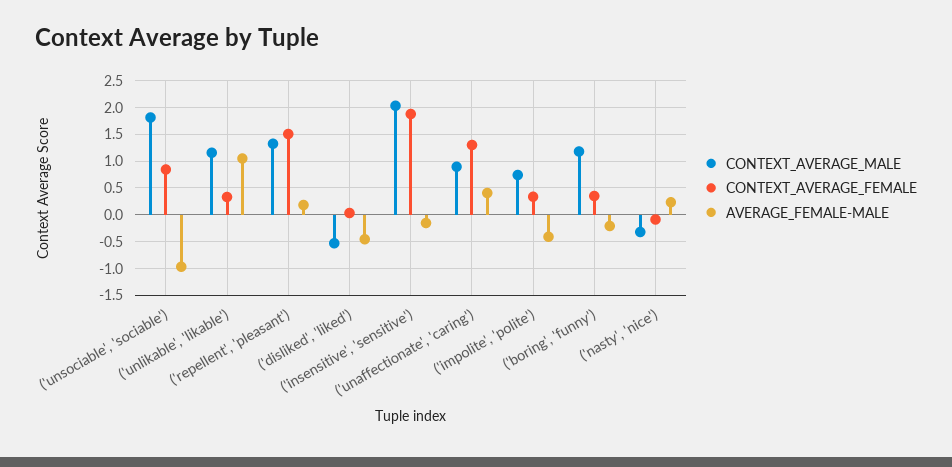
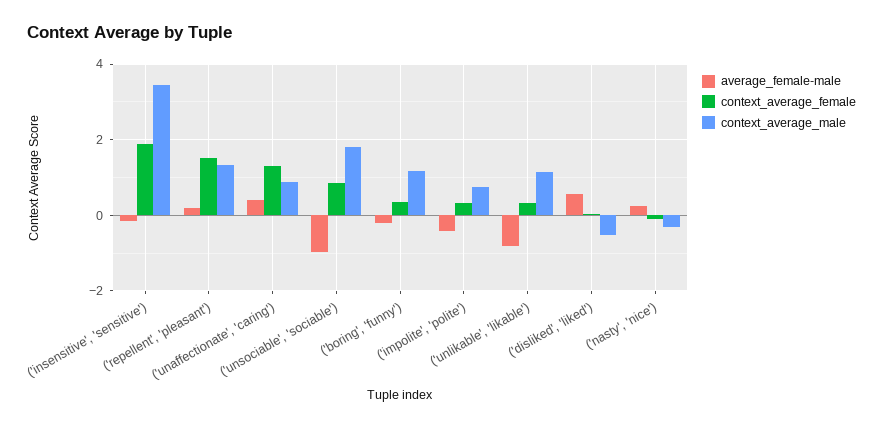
AVERAGE_FEMALE-MALE, ('unlikable', 'likable'): 1 -> -0.8
AVERAGE_FEMALE-MALE, ('disliked', 'liked'): -0.5 -> 0.6
CONTEXT_AVERAGE_MALE, ('insensitive', 'sensitive'): 2 -> 3.4

